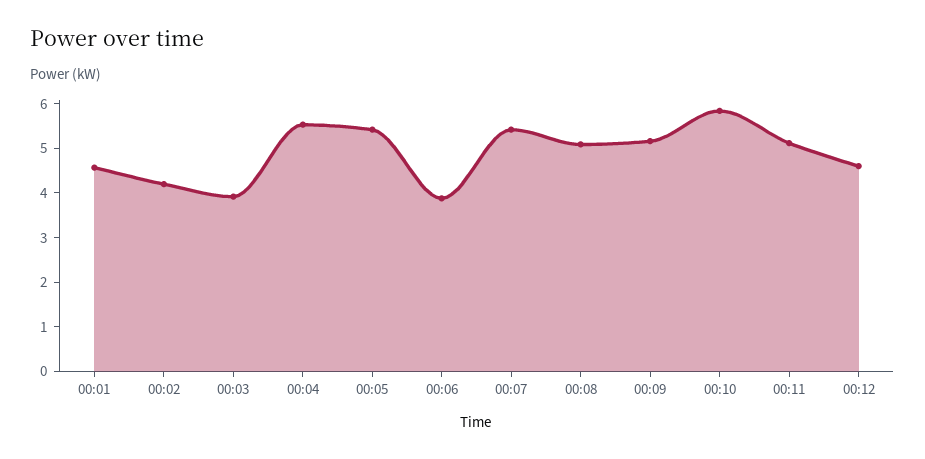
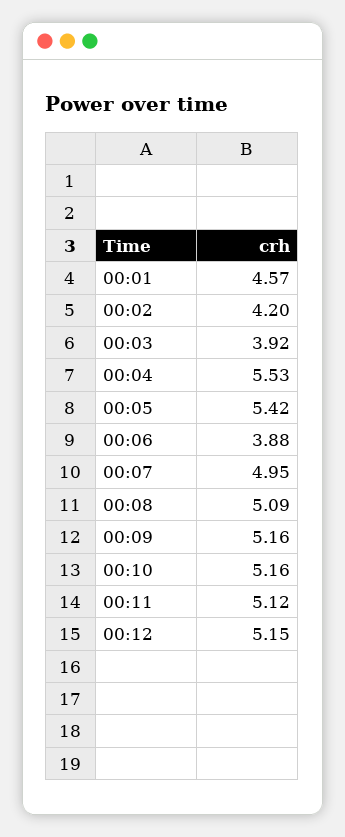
00:07: 5.4 -> 4.95
00:10: 5.8 -> 5.16
00:12: 4.6 -> 5.15

